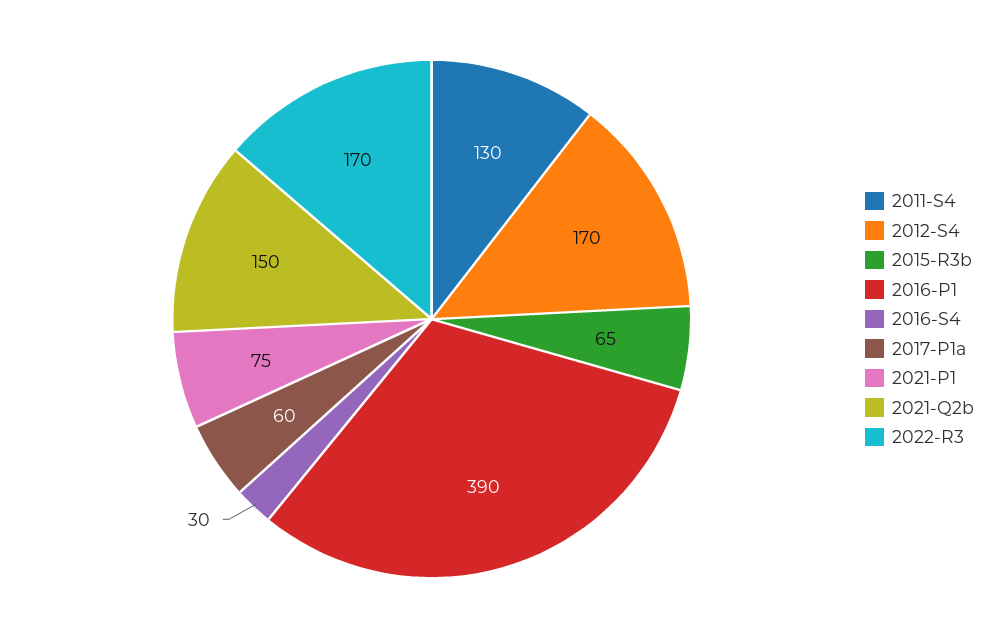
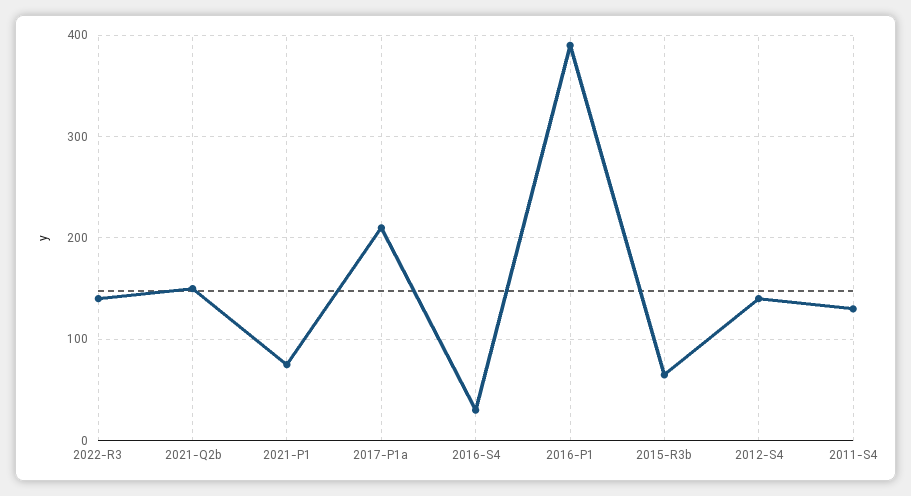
2012-S4: 170 -> 140
2017-P1a: 60 -> 210
2022-R3: 170 -> 140

